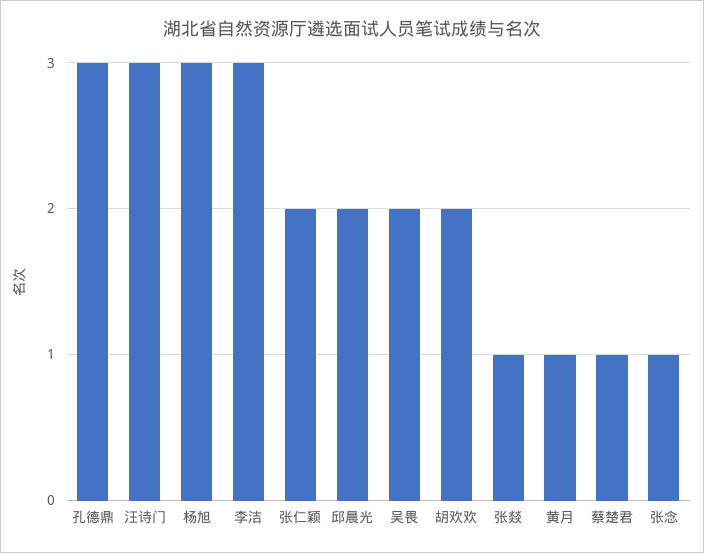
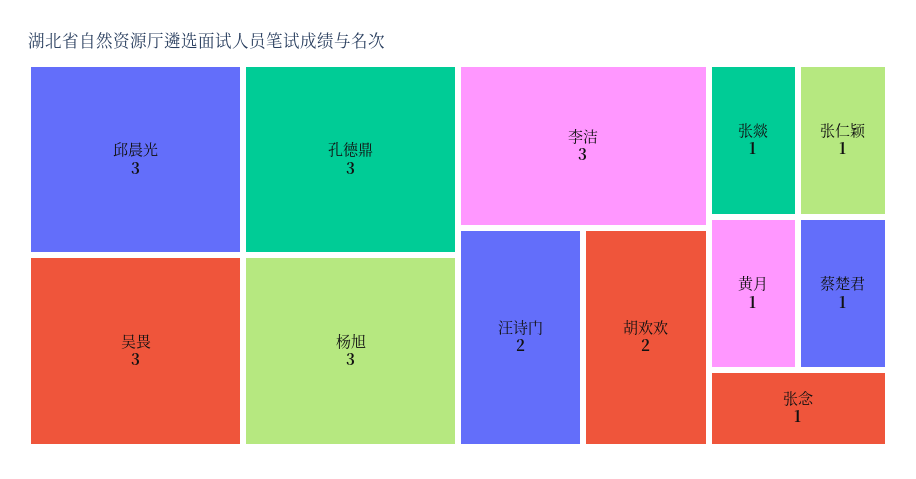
汪诗门: 3 -> 2
张仁颖: 2 -> 1
邱晨光: 2 -> 3
吴畏: 2 -> 3

